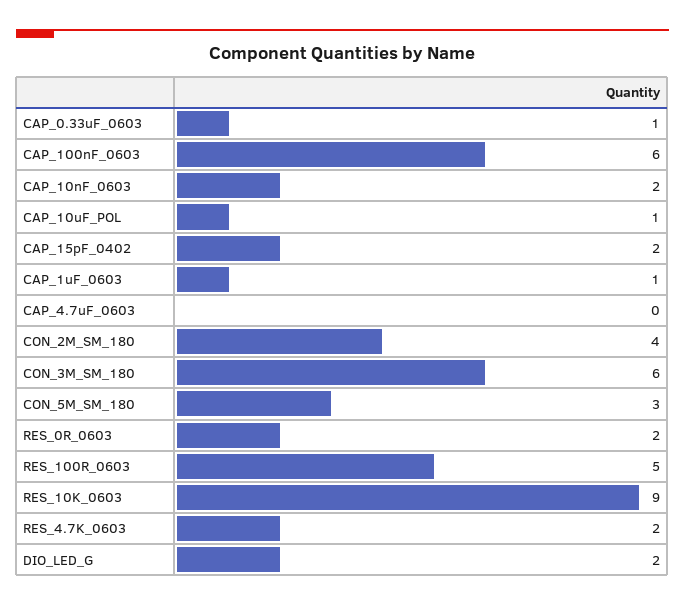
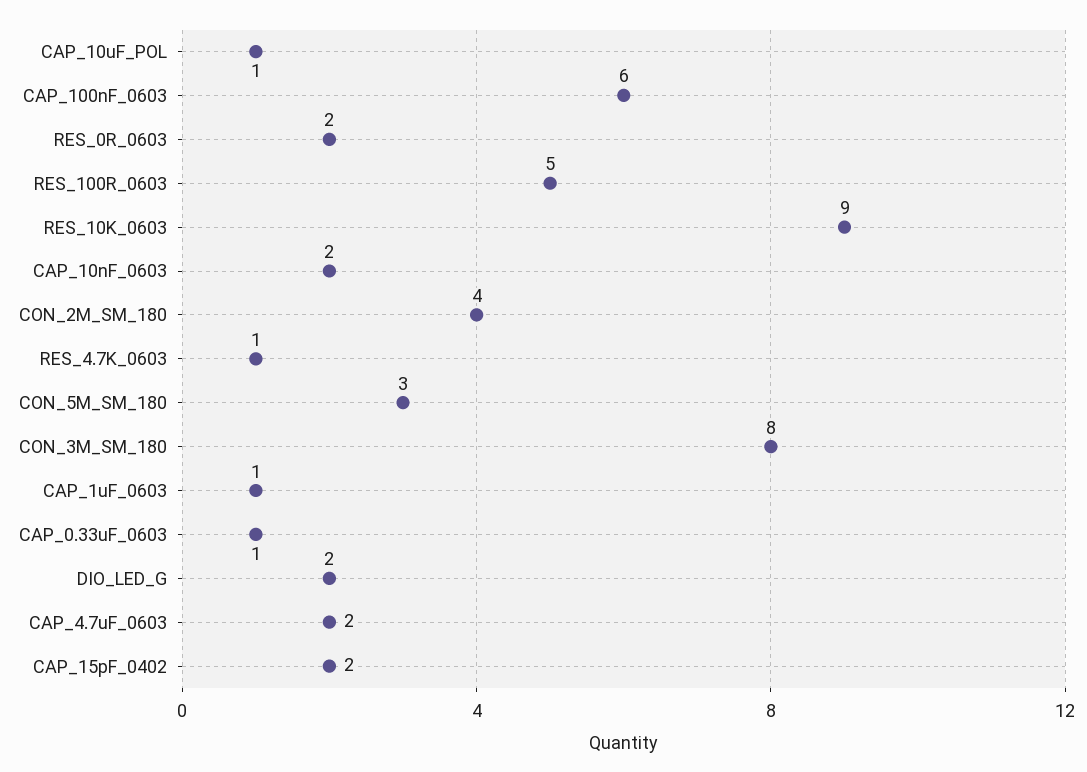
CAP_4.7uF_0603: 0 -> 2
CON_3M_SM_180: 6 -> 8
RES_4.7K_0603: 2 -> 1

